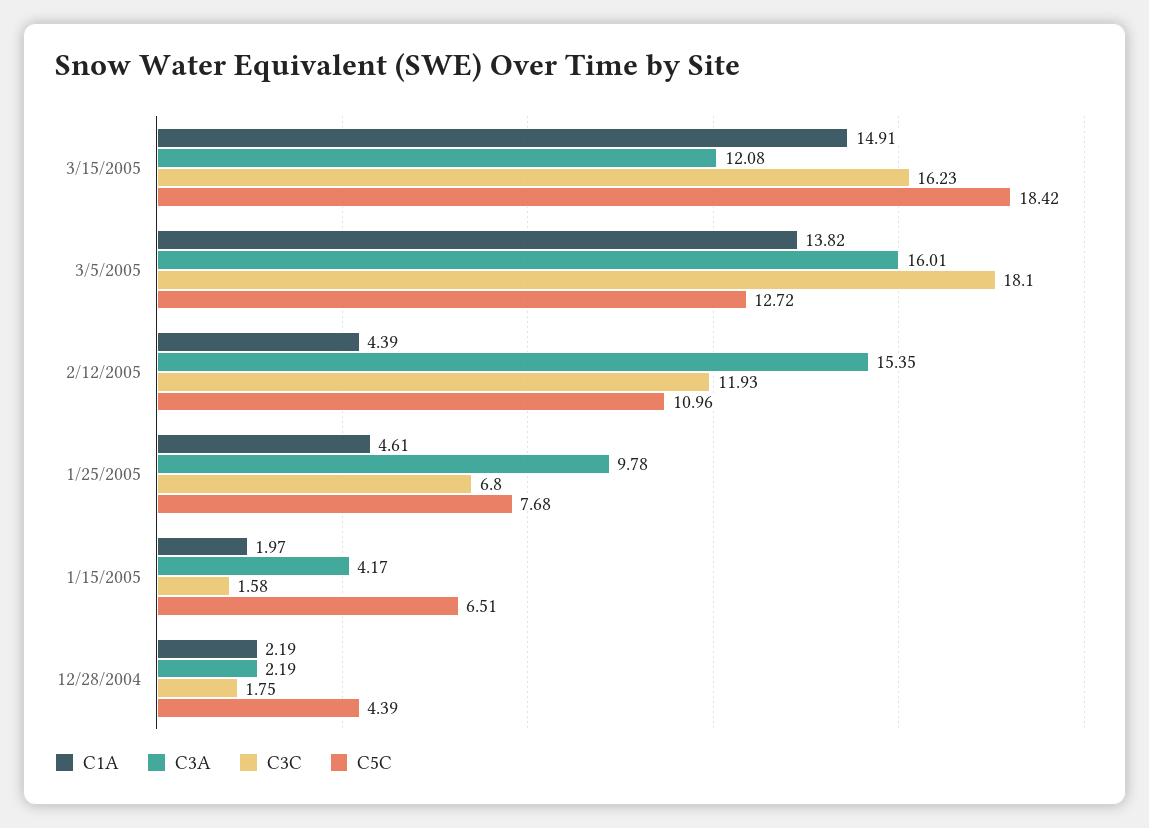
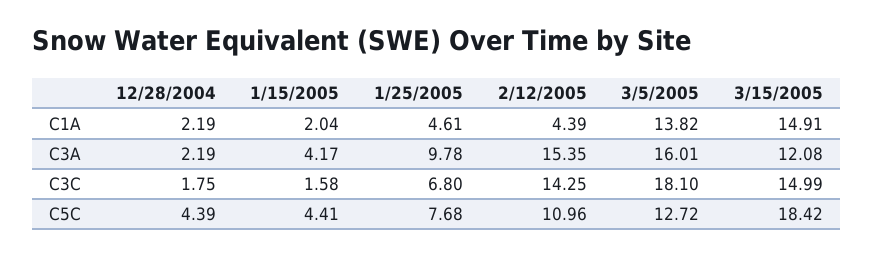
C3C, 3/15/2005: 16.23 -> 14.99
C3C, 2/12/2005: 11.93 -> 14.25
C1A, 1/15/2005: 1.97 -> 2.04
C5C, 1/15/2005: 6.51 -> 4.41

